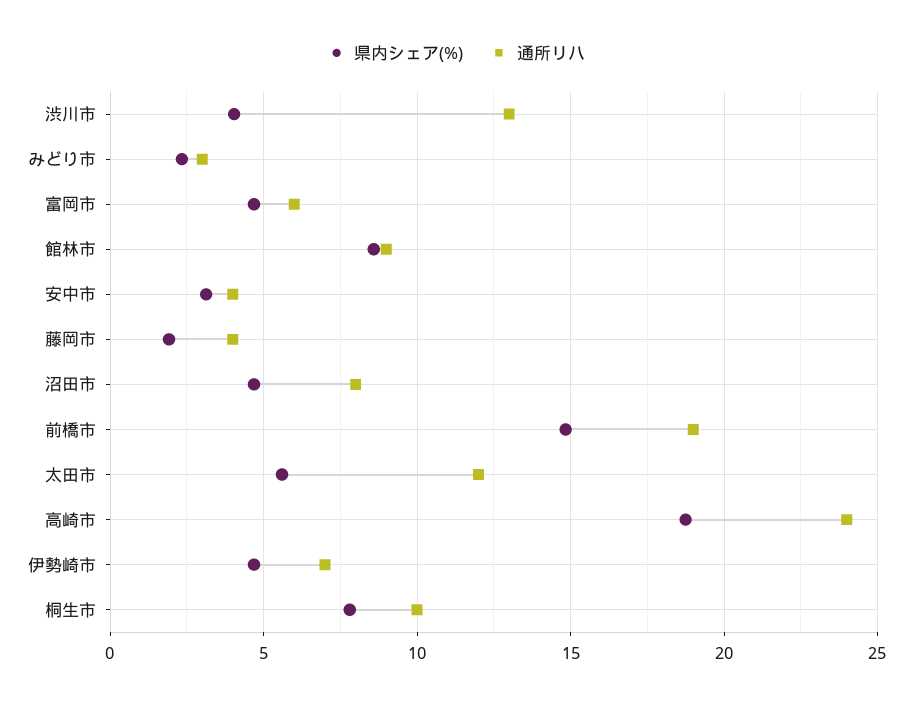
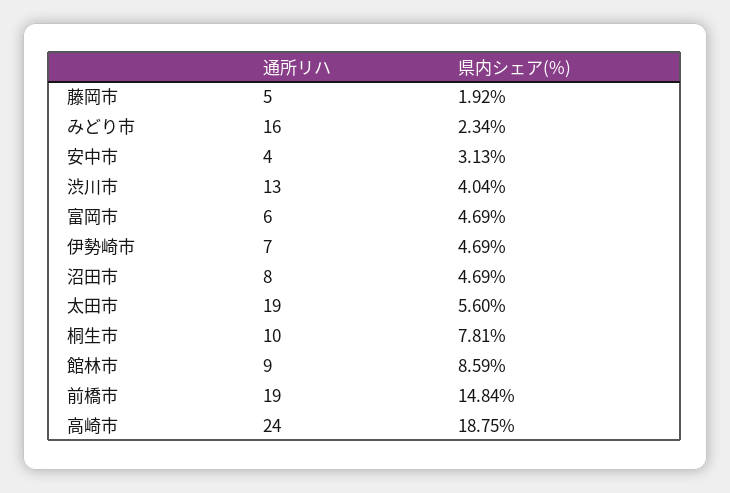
通所リハ, みどり市: 3 -> 16
通所リハ, 藤岡市: 4 -> 5
通所リハ, 太田市: 12 -> 19

